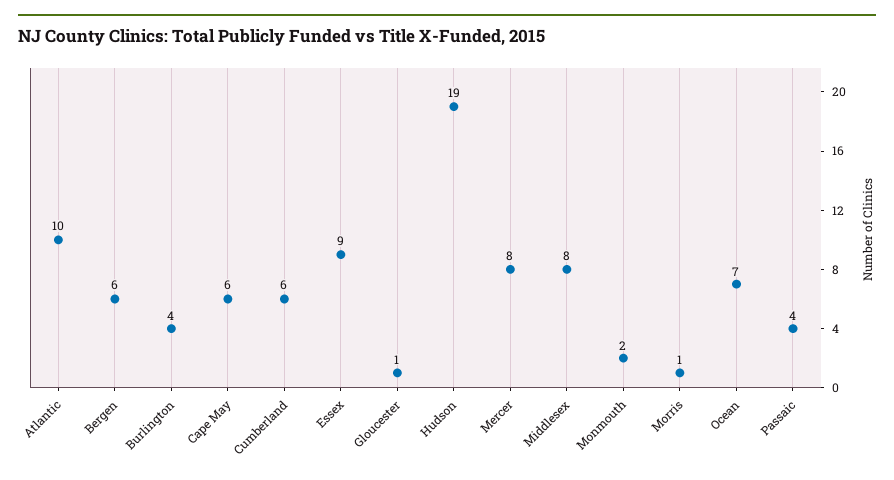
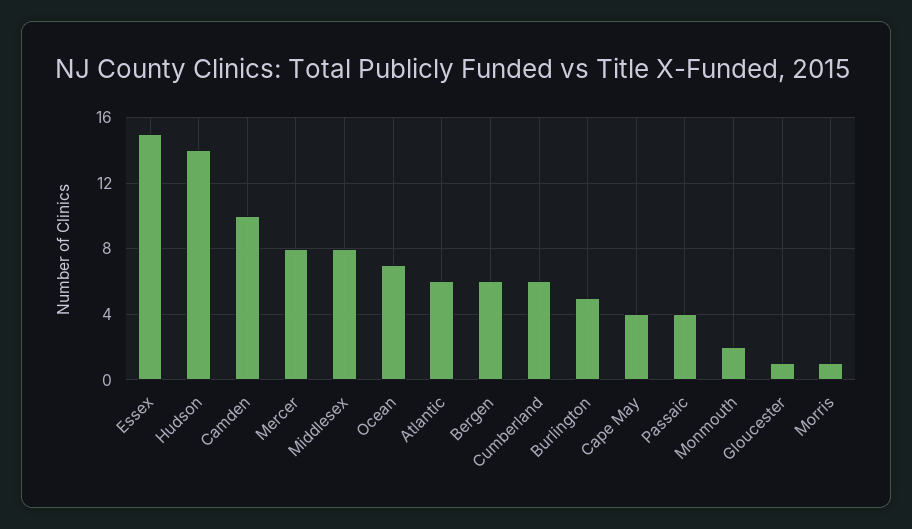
Atlantic: 10 -> 6
Burlington: 4 -> 5
Cape May: 6 -> 4
Essex: 9 -> 15
Hudson: 19 -> 14
Camden: none -> 10

